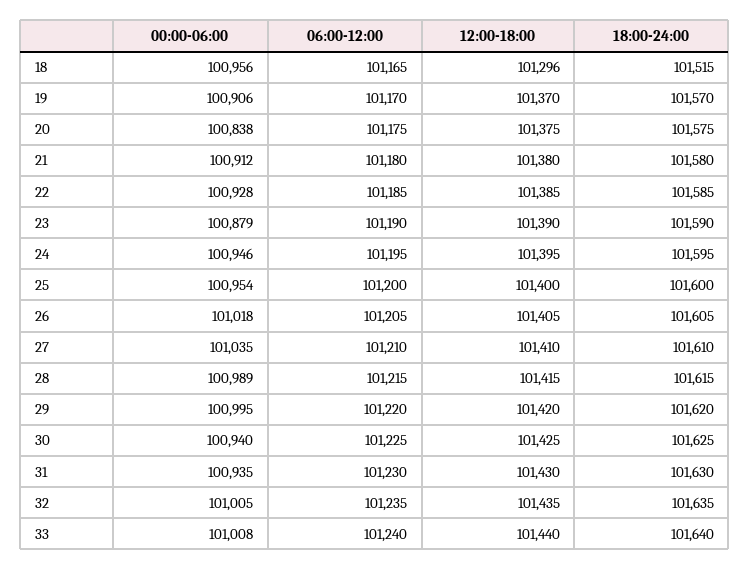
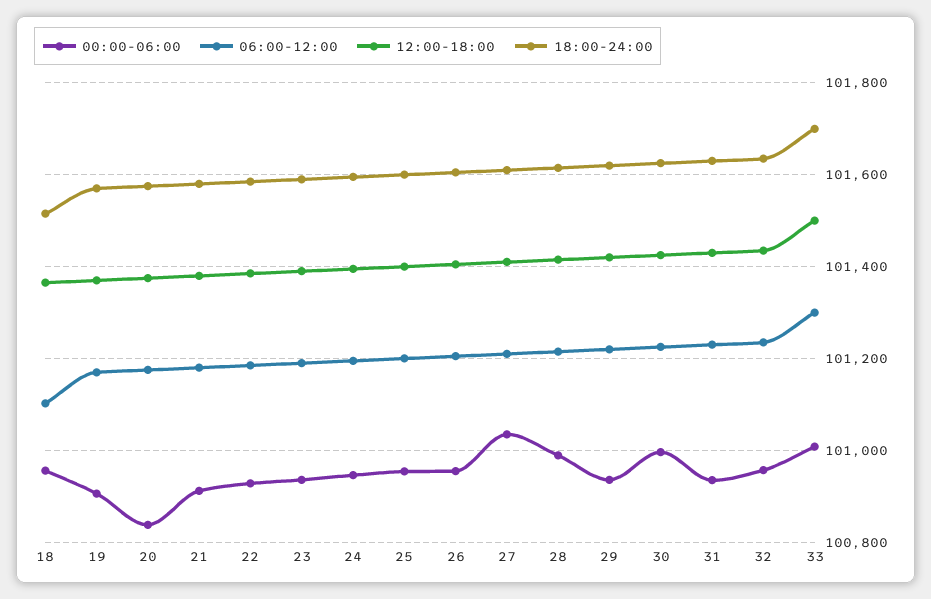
06:00-12:00, 18: 101165 -> 101100
12:00-18:00, 18: 101296 -> 101360
00:00-06:00, 23: 100879 -> 100940
00:00-06:00, 26: 101018 -> 100960
00:00-06:00, 29: 100995 -> 100940
00:00-06:00, 30: 100940 -> 101000
00:00-06:00, 32: 101005 -> 100960
06:00-12:00, 33: 101240 -> 101300
12:00-18:00, 33: 101440 -> 101500
18:00-24:00, 33: 101640 -> 101700

